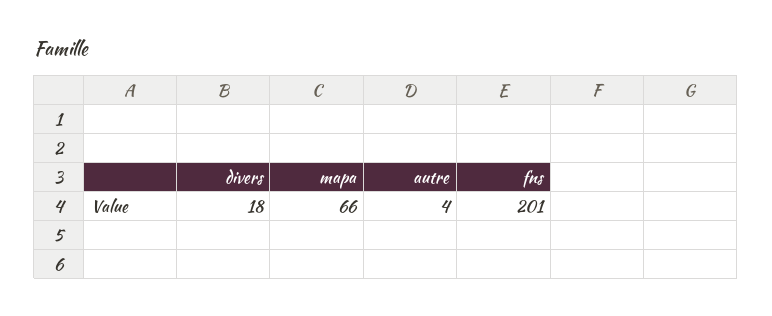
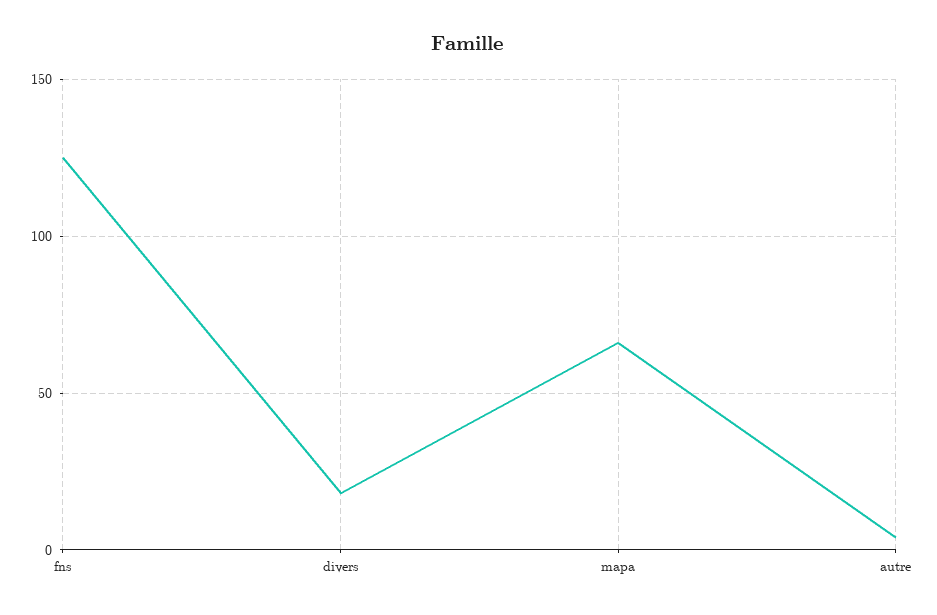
fns: 201 -> 125

